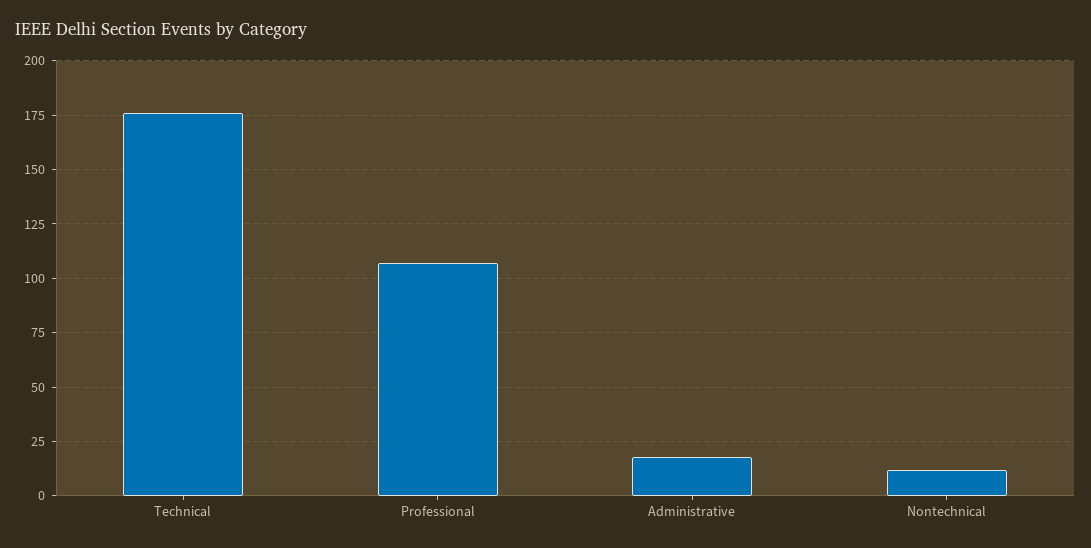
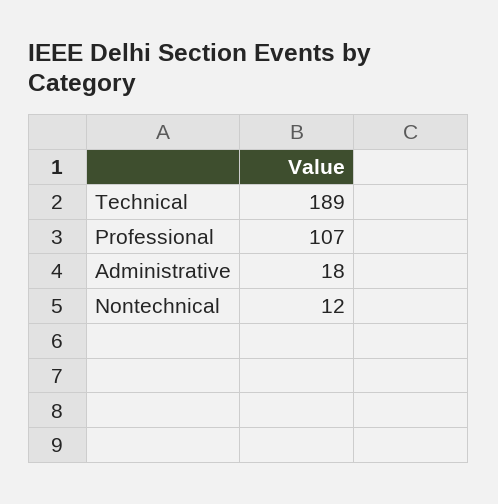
Technical: 175 -> 189

